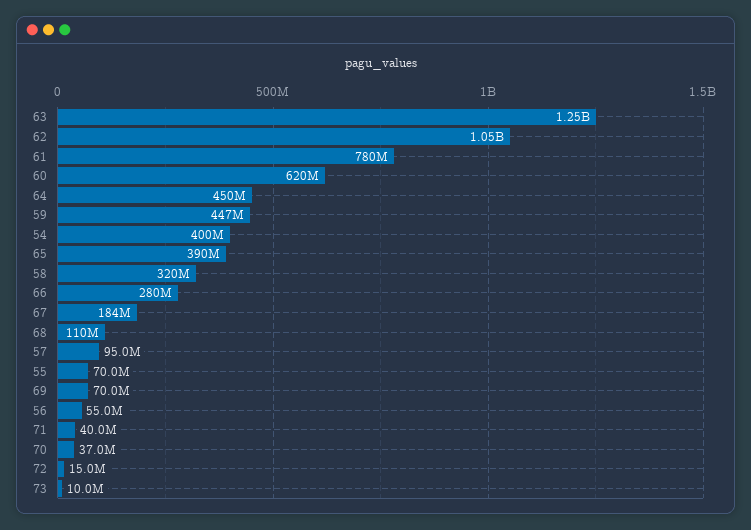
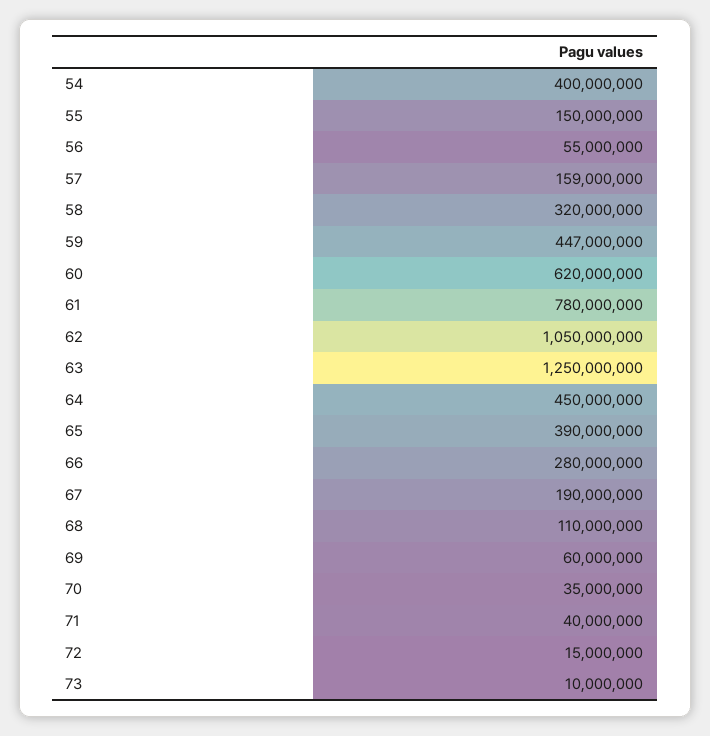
67: 184000000 -> 190000000
57: 95000000 -> 159000000
55: 70000000 -> 150000000
69: 70000000 -> 60000000
70: 37000000 -> 35000000

